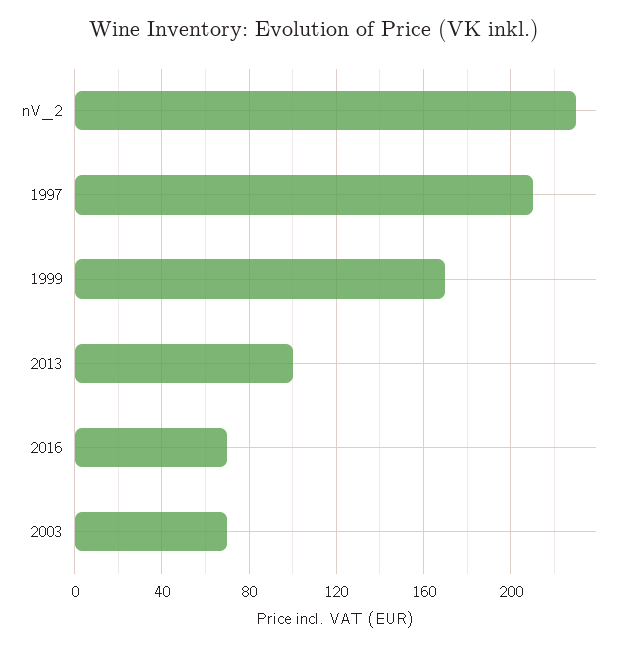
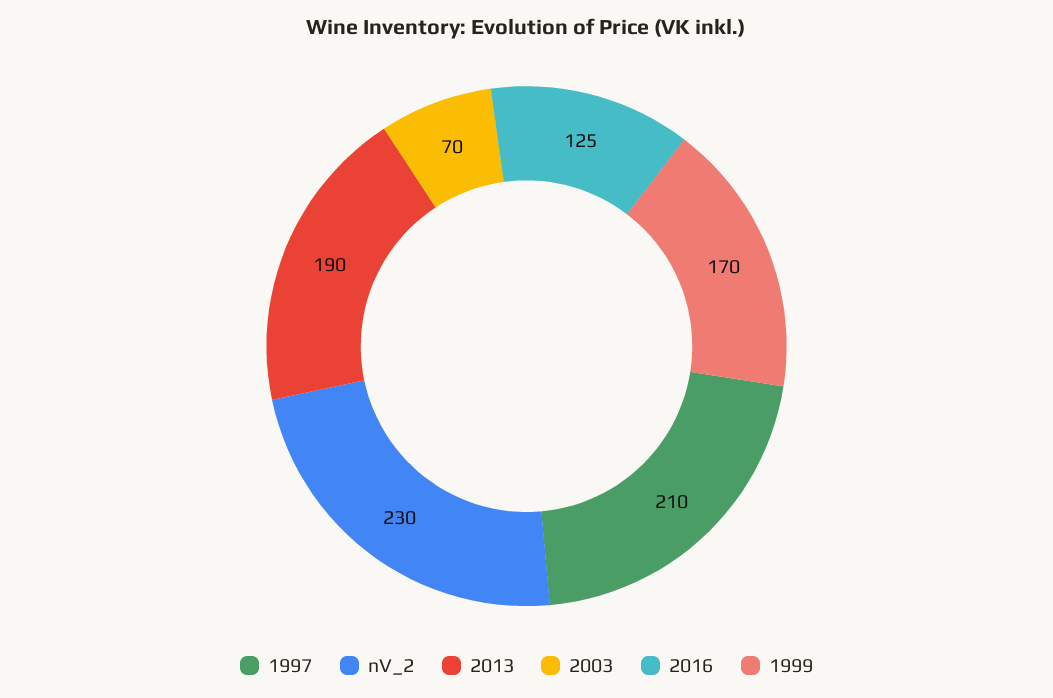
2013: 100 -> 190
2016: 70 -> 125

